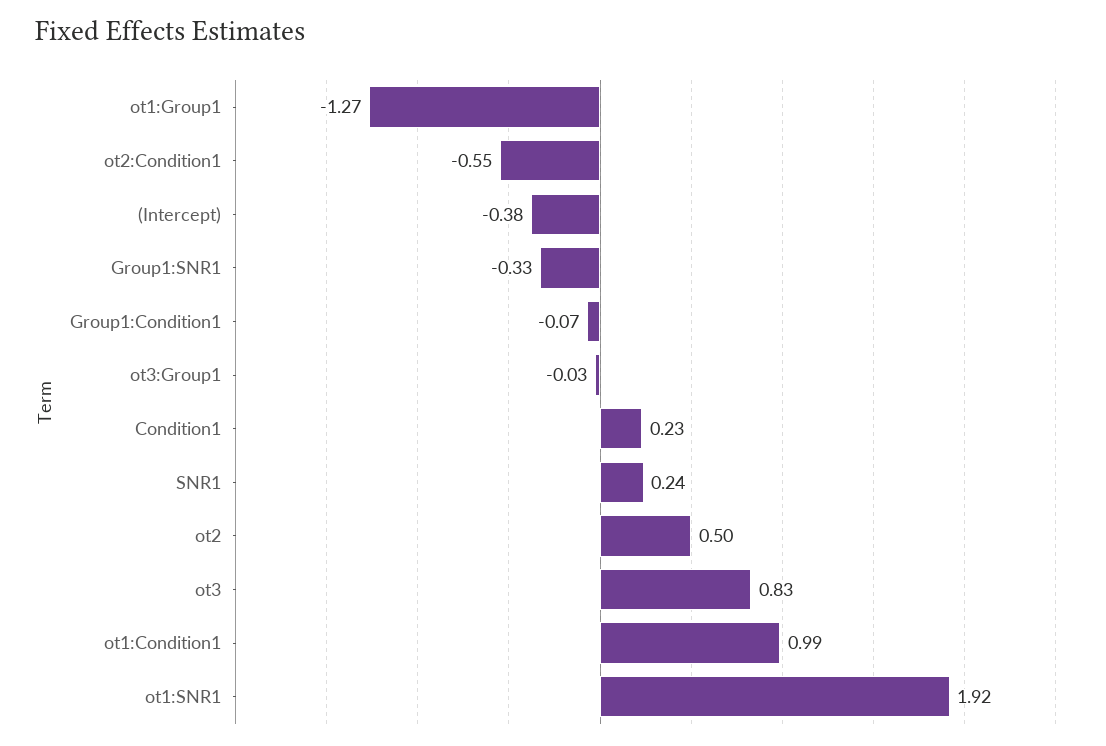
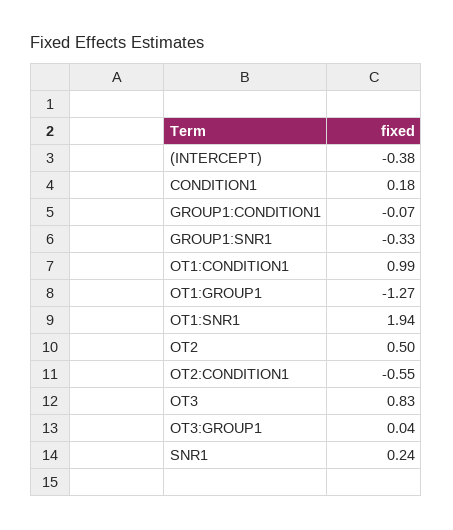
ot3:Group1: -0.03 -> 0.04
Condition1: 0.23 -> 0.18
ot1:SNR1: 1.92 -> 1.94

